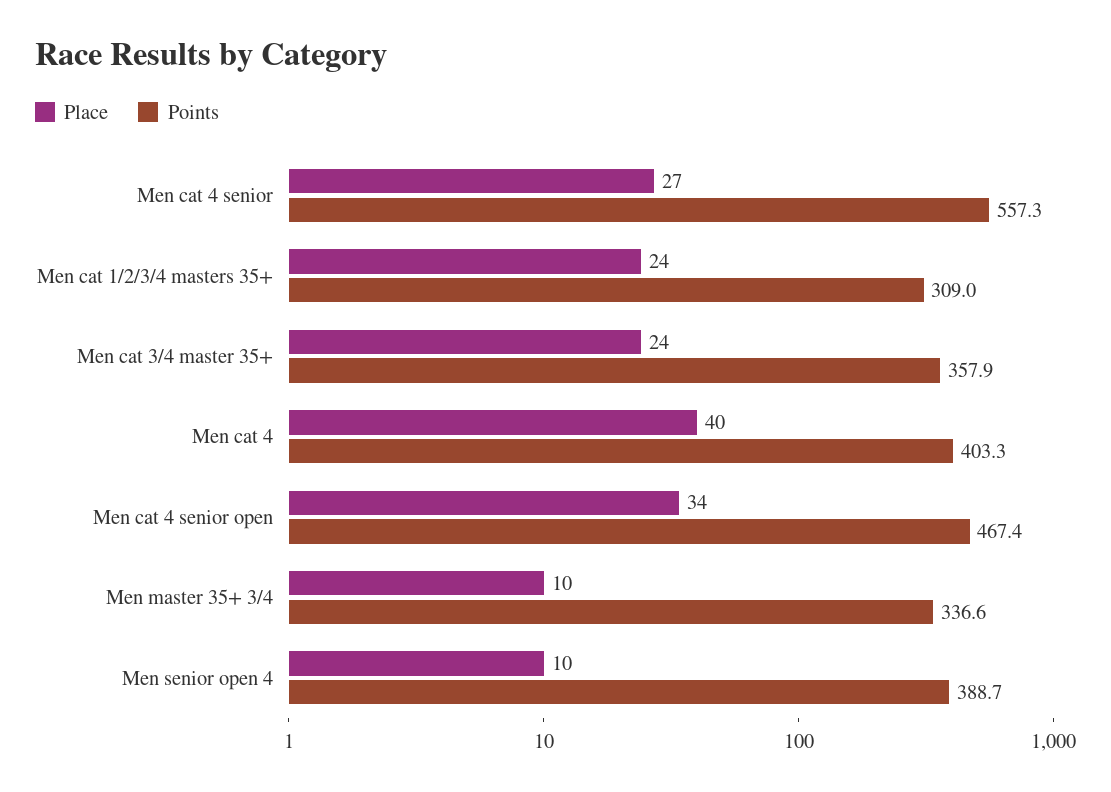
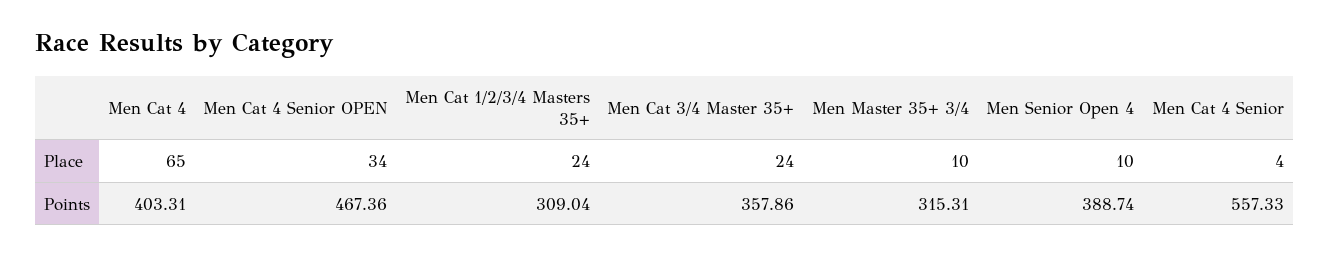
Place, Men cat 4 senior: 27 -> 4
Place, Men cat 4: 40 -> 65
Points, Men master 35+ 3/4: 336.6 -> 315.31

